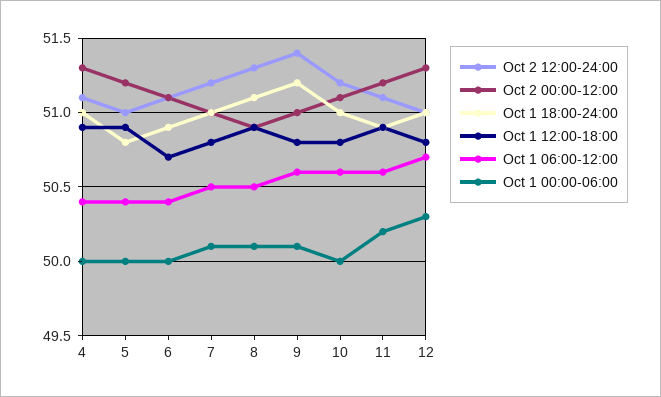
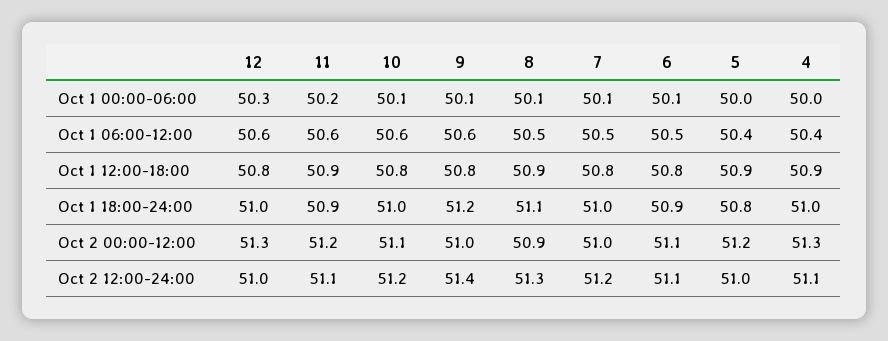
Oct 1 12:00-18:00, 6: 50.7 -> 50.8
Oct 1 06:00-12:00, 6: 50.4 -> 50.5
Oct 1 00:00-06:00, 6: 50 -> 50.1
Oct 1 00:00-06:00, 10: 50 -> 50.1
Oct 1 06:00-12:00, 12: 50.7 -> 50.6

